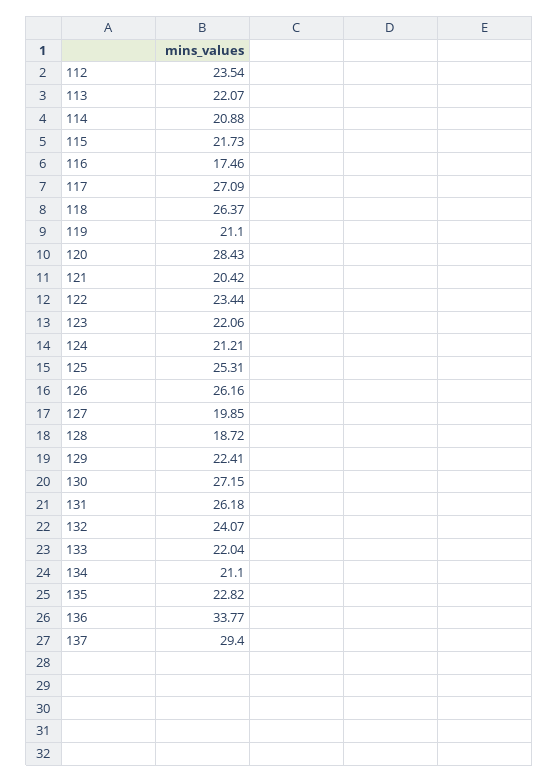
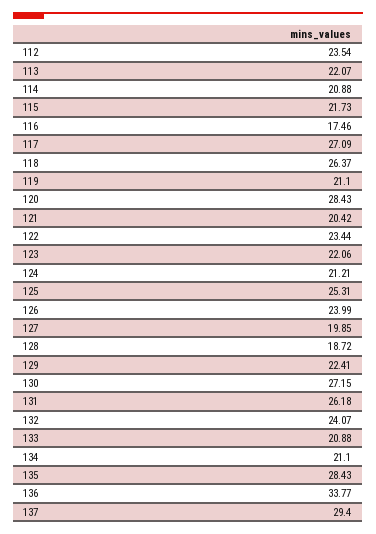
126: 26.16 -> 23.99
133: 22.04 -> 20.88
135: 22.82 -> 28.43

